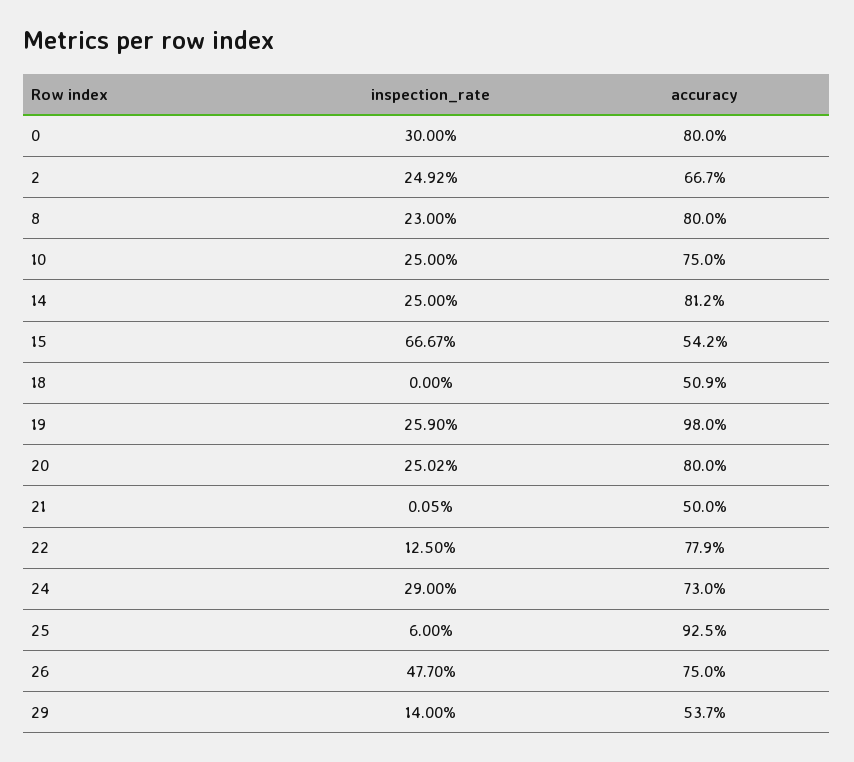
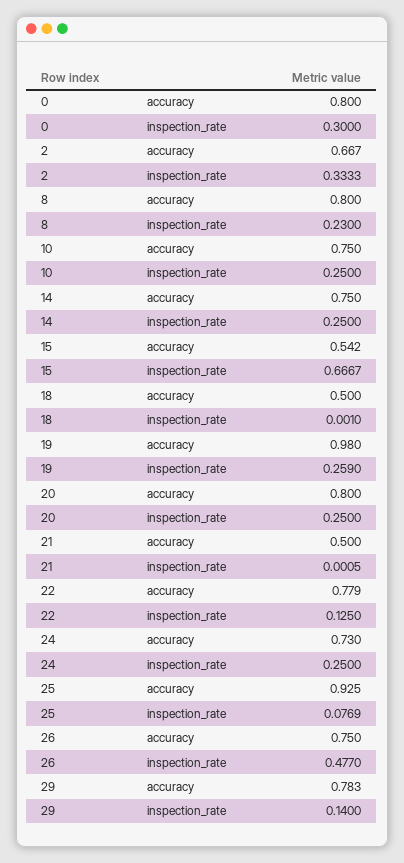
inspection_rate, 2: 0.2492 -> 0.3333
accuracy, 14: 0.812 -> 0.75
inspection_rate, 18: 0 -> 0.001
accuracy, 18: 0.509 -> 0.5
inspection_rate, 20: 0.2502 -> 0.25
inspection_rate, 24: 0.29 -> 0.25
inspection_rate, 25: 0.06 -> 0.0769
accuracy, 29: 0.537 -> 0.783

